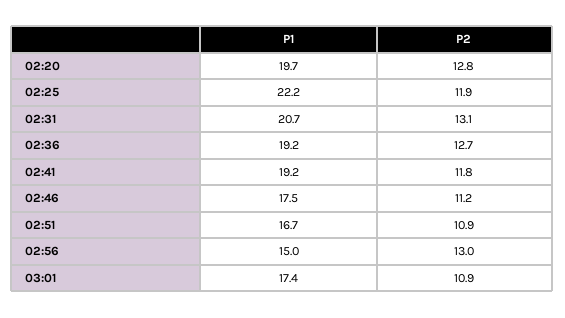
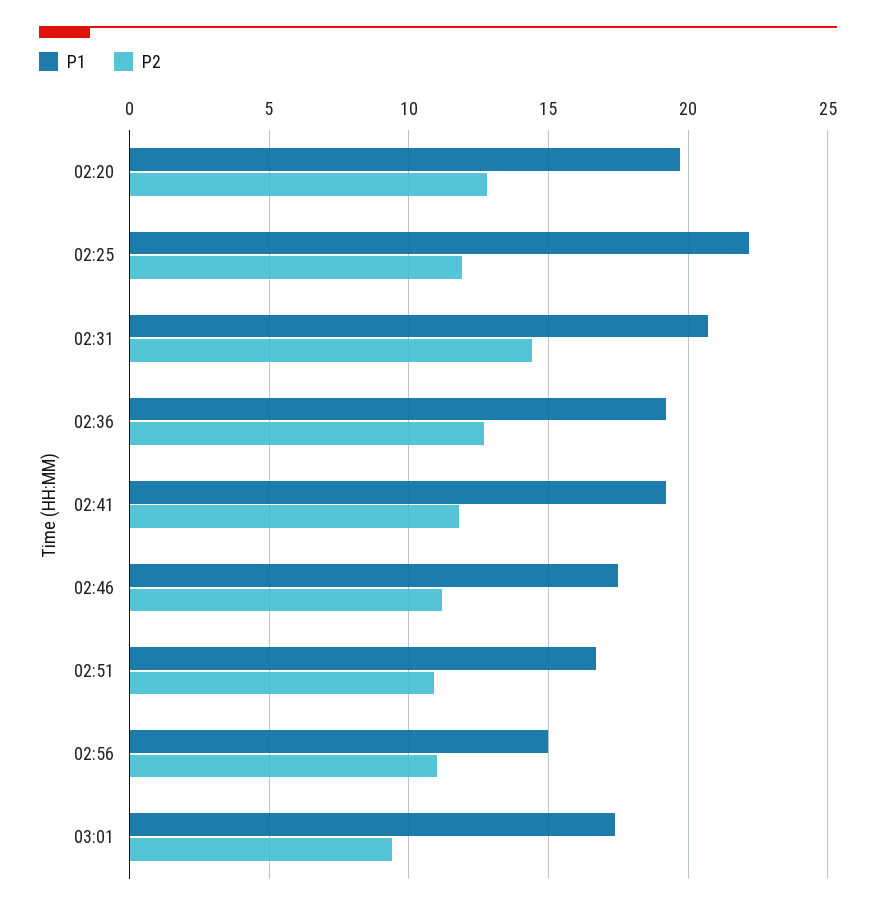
P2, 02:31: 13.1 -> 14.5
P2, 02:56: 13 -> 11
P2, 03:01: 10.9 -> 9.5

